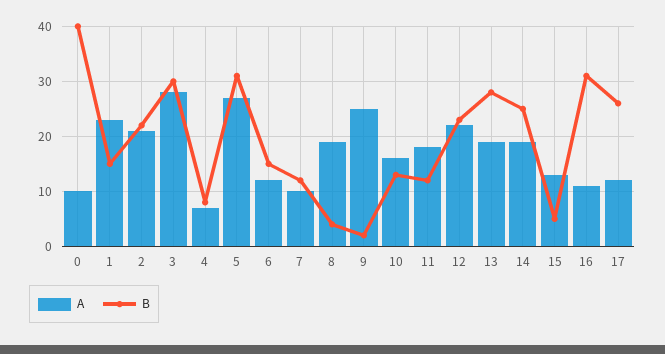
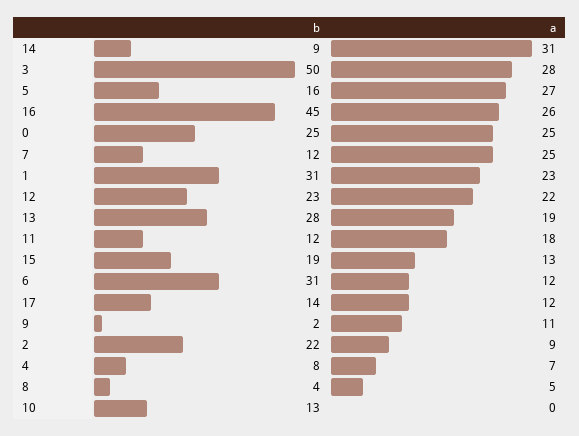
A, 0: 10 -> 25
B, 0: 40 -> 25
B, 1: 15 -> 31
A, 2: 20 -> 9
B, 3: 30 -> 50
B, 5: 30 -> 16
B, 6: 15 -> 31
A, 7: 10 -> 25
A, 8: 20 -> 5
A, 9: 25 -> 11
A, 10: 15 -> 0
A, 14: 20 -> 31
B, 14: 25 -> 9
B, 15: 5 -> 19
A, 16: 10 -> 26
B, 16: 30 -> 45
B, 17: 25 -> 14

